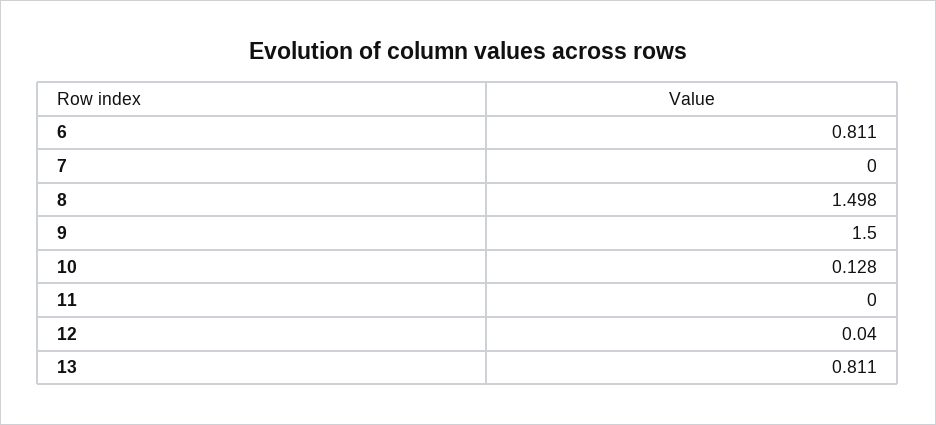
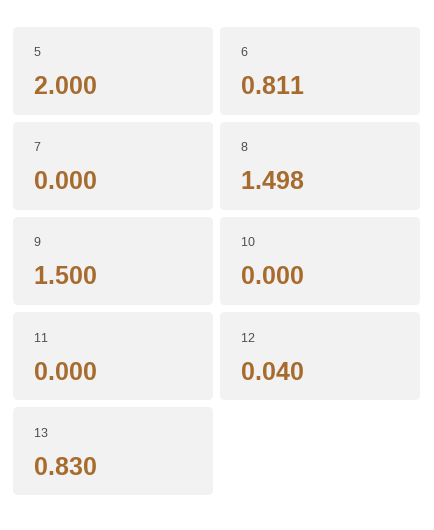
10: 0.128 -> 0
13: 0.811 -> 0.83
5: none -> 2

